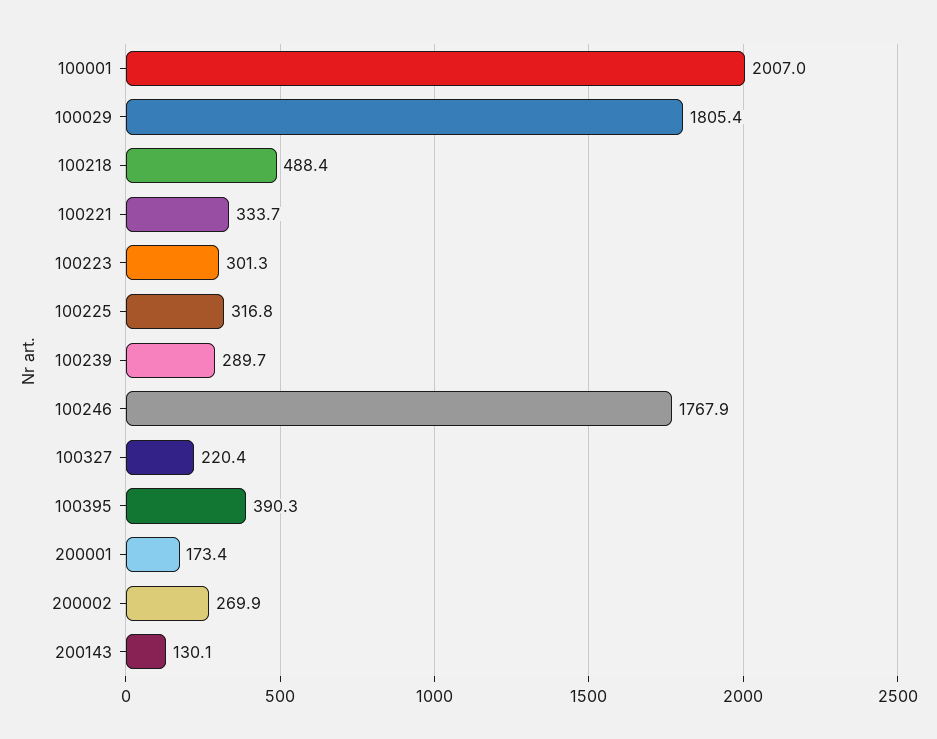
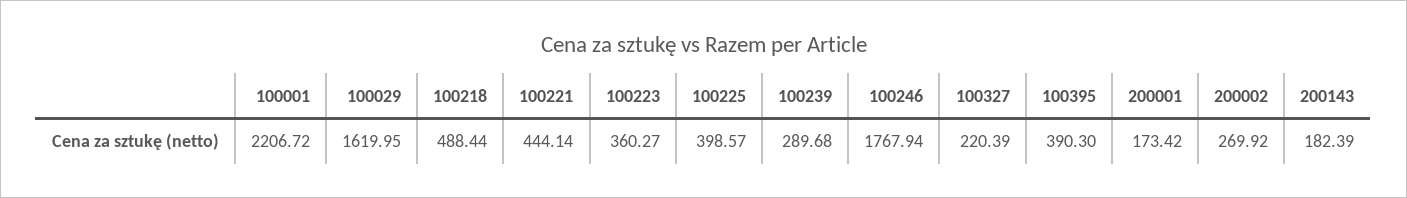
100001: 2007 -> 2206.72
100029: 1805.4 -> 1619.95
100221: 333.7 -> 444.14
100223: 301.3 -> 360.27
100225: 316.8 -> 398.57
200143: 130.1 -> 182.39

